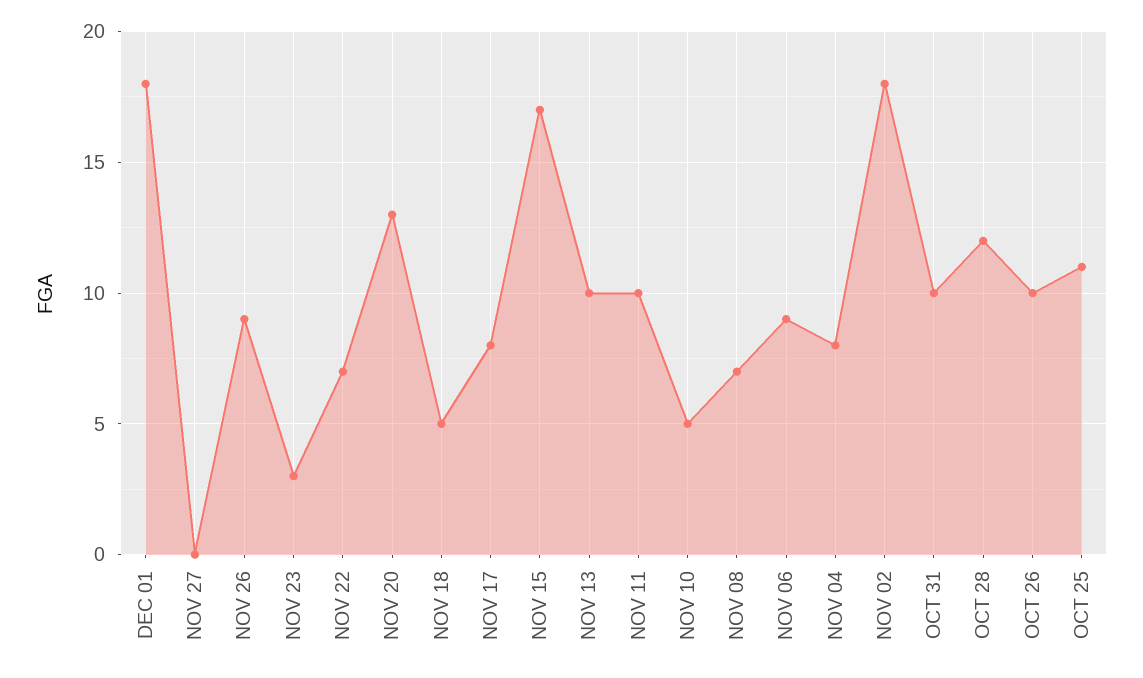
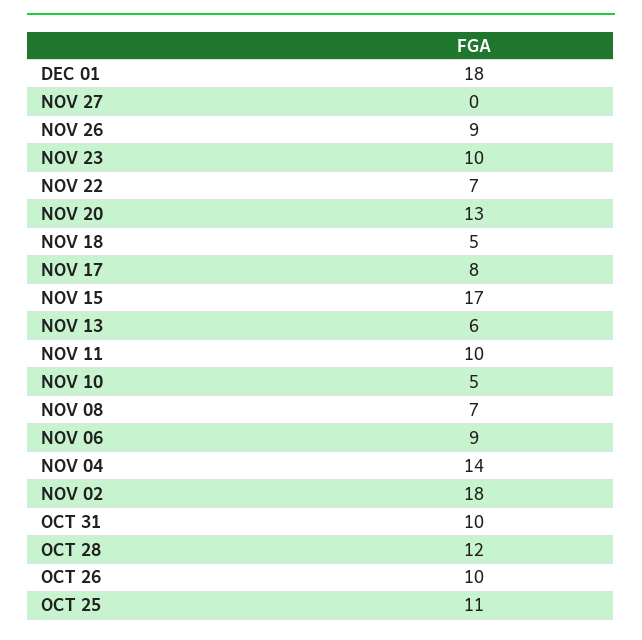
NOV 23: 3 -> 10
NOV 13: 10 -> 6
NOV 04: 8 -> 14

